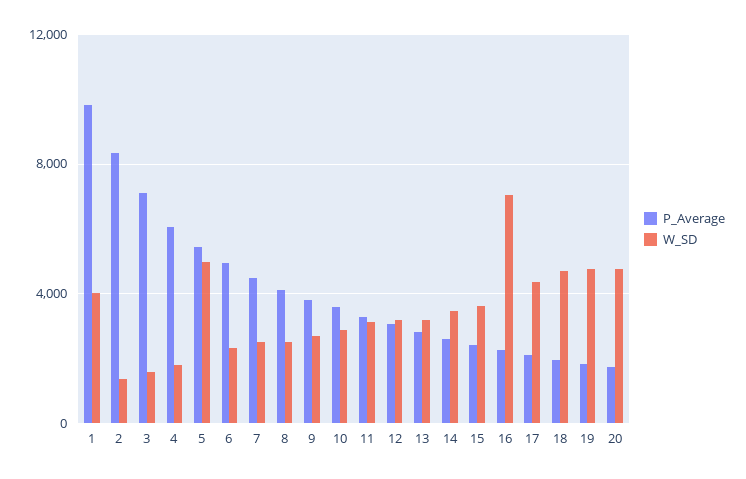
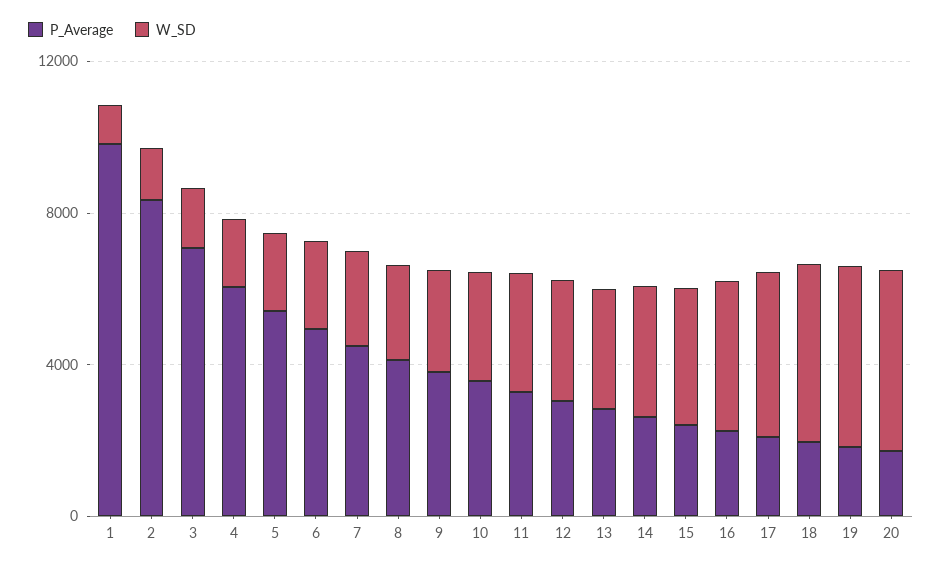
W_SD, 1: 4000 -> 1000
W_SD, 5: 5000 -> 2000
W_SD, 16: 7000 -> 4000

